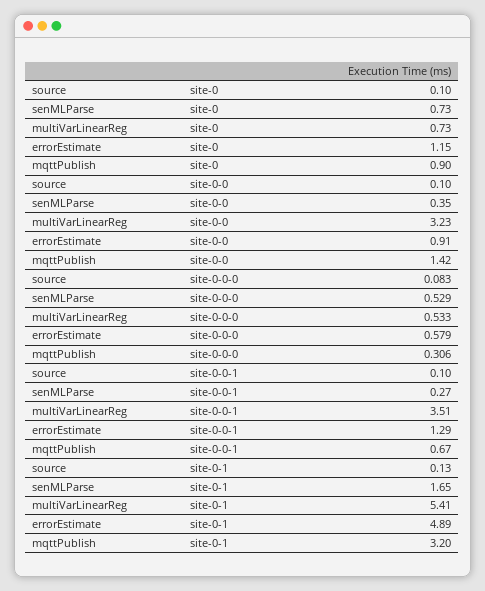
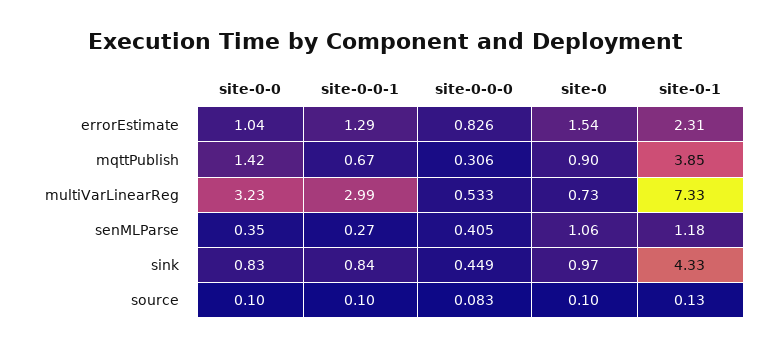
senMLParse, site-0: 0.73 -> 1.06
errorEstimate, site-0: 1.15 -> 1.54
errorEstimate, site-0-0: 0.91 -> 1.04
senMLParse, site-0-0-0: 0.529 -> 0.405
errorEstimate, site-0-0-0: 0.579 -> 0.826
multiVarLinearReg, site-0-0-1: 3.51 -> 2.99
senMLParse, site-0-1: 1.65 -> 1.18
multiVarLinearReg, site-0-1: 5.41 -> 7.33
errorEstimate, site-0-1: 4.89 -> 2.31
mqttPublish, site-0-1: 3.2 -> 3.85
sink, site-0-0: none -> 0.83
sink, site-0-0-1: none -> 0.84
sink, site-0-0-0: none -> 0.449
sink, site-0: none -> 0.97
sink, site-0-1: none -> 4.33

